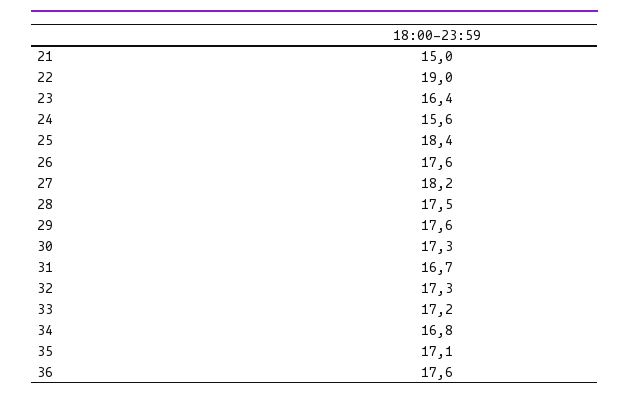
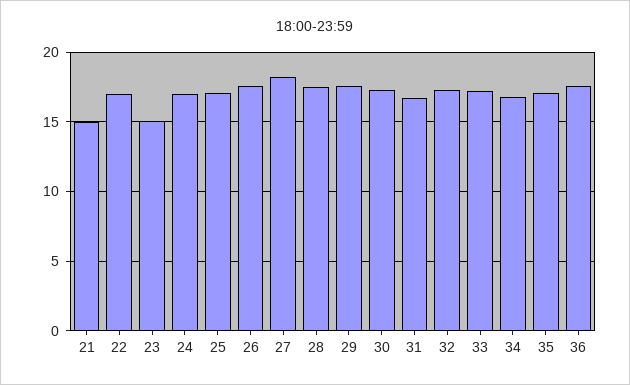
22: 19 -> 17
23: 16.4 -> 15
24: 15.6 -> 17
25: 18.4 -> 17

